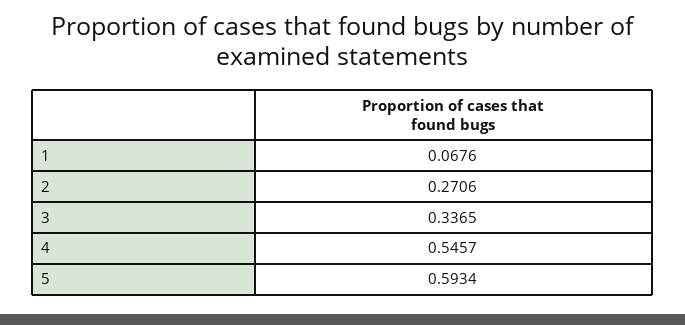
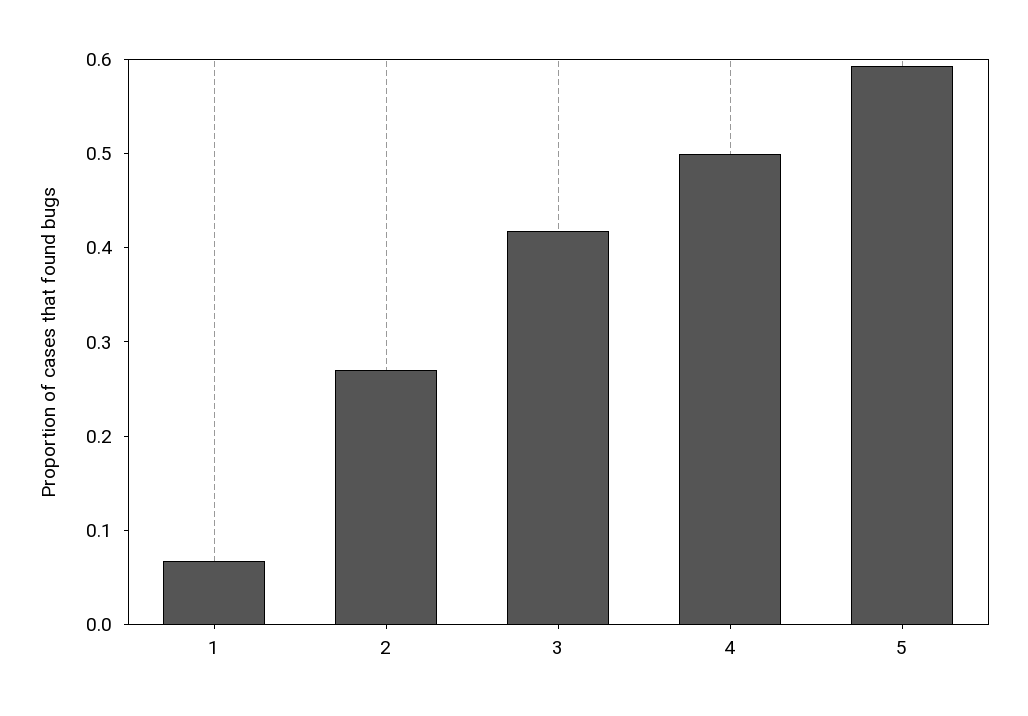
3: 0.3365 -> 0.42
4: 0.5457 -> 0.5

